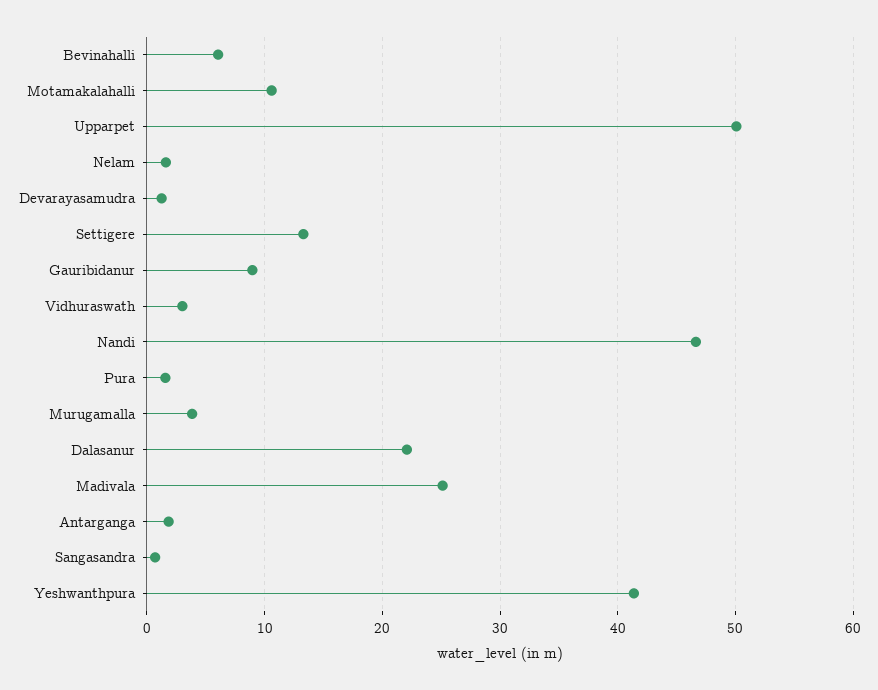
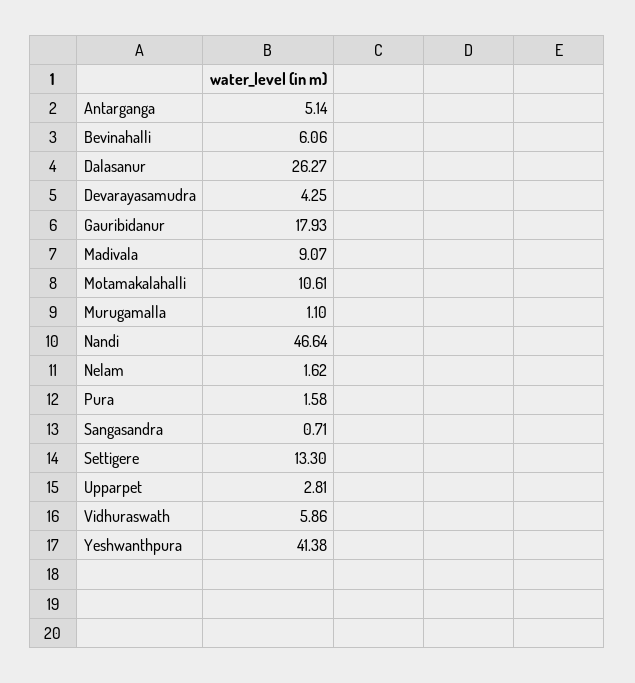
Upparpet: 50 -> 2.81
Devarayasamudra: 1 -> 4.25
Gauribidanur: 9 -> 17.93
Vidhuraswath: 3 -> 5.86
Murugamalla: 4 -> 1.1
Dalasanur: 22 -> 26.27
Madivala: 25 -> 9.07
Antarganga: 2 -> 5.14

